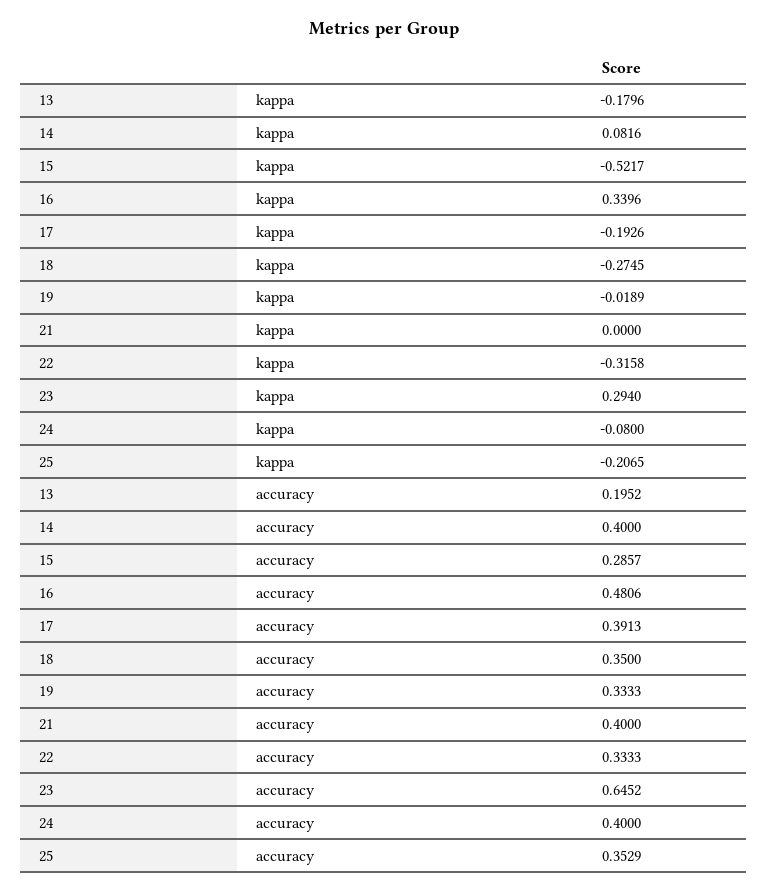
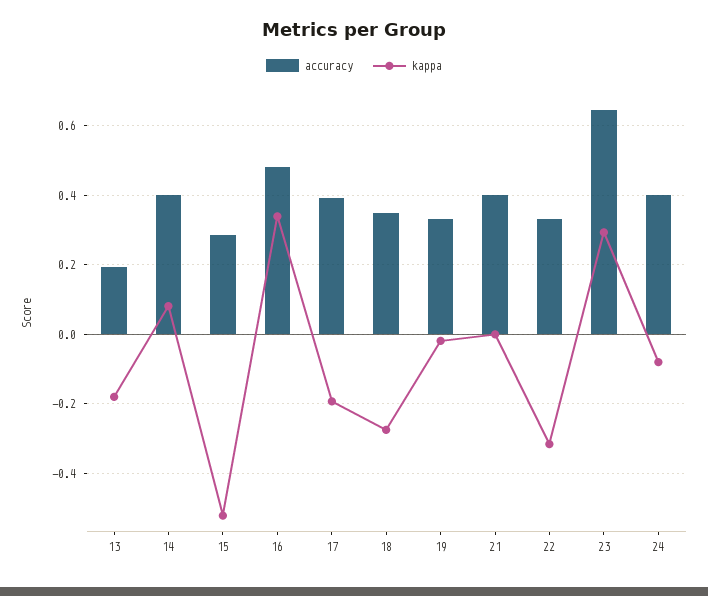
kappa, 25: -0.2065 -> none
accuracy, 25: 0.3529 -> none

